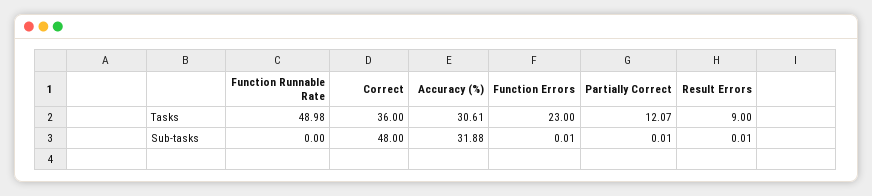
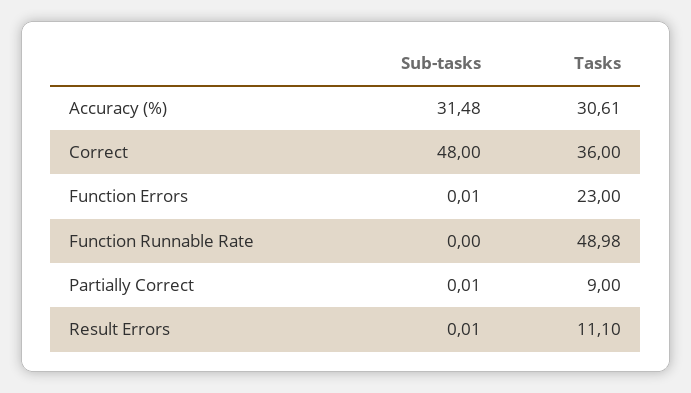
Partially Correct, Tasks: 12.07 -> 9
Result Errors, Tasks: 9 -> 11.1
Accuracy (%), Sub-tasks: 31.88 -> 31.48

